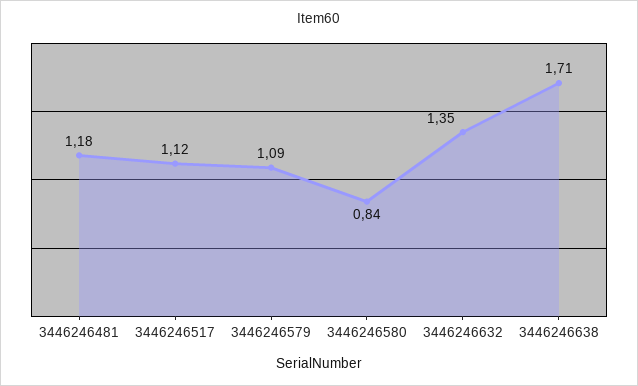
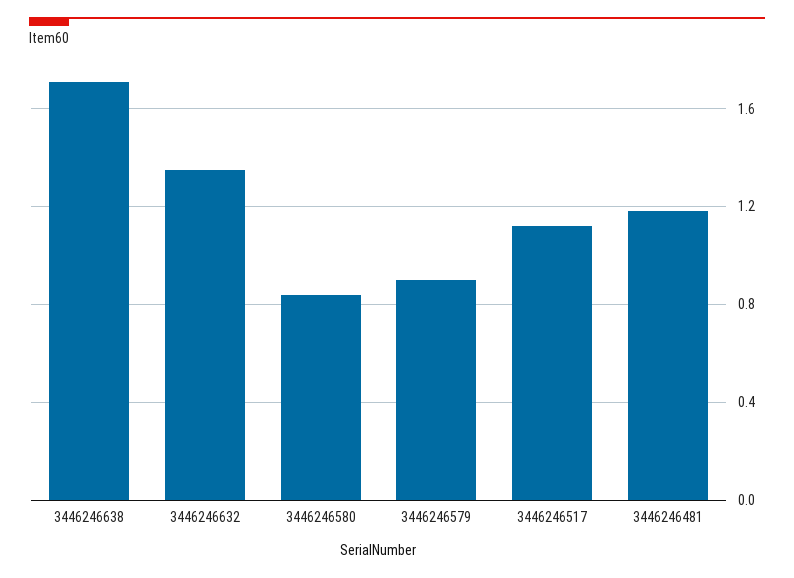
3446246579: 1.09 -> 0.9

